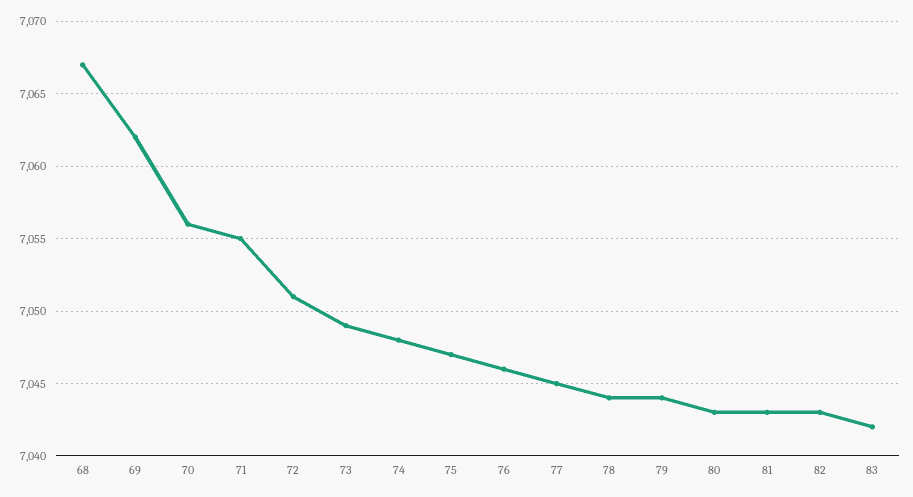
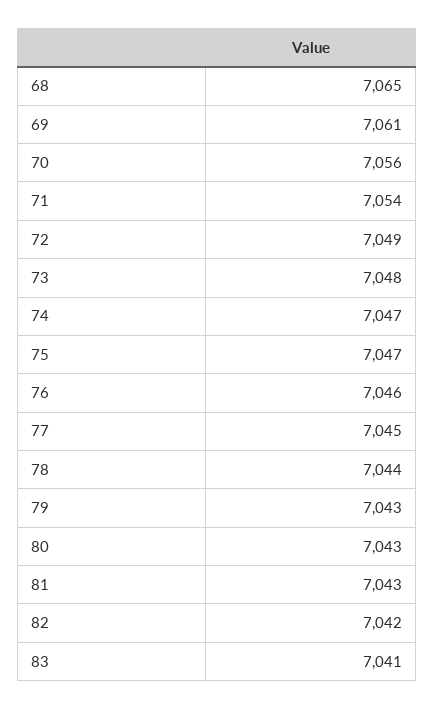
68: 7067 -> 7065
69: 7062 -> 7061
71: 7055 -> 7054
72: 7051 -> 7049
73: 7049 -> 7048
74: 7048 -> 7047
79: 7044 -> 7043
82: 7043 -> 7042
83: 7042 -> 7041

